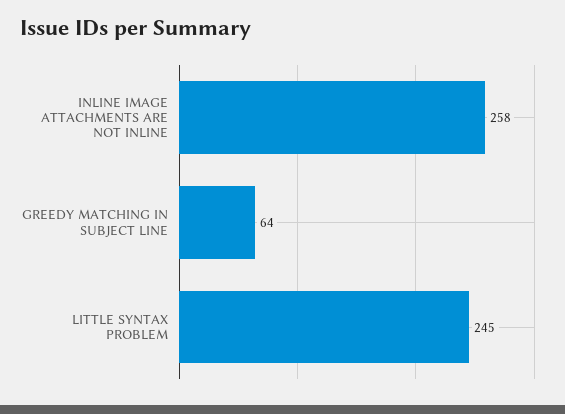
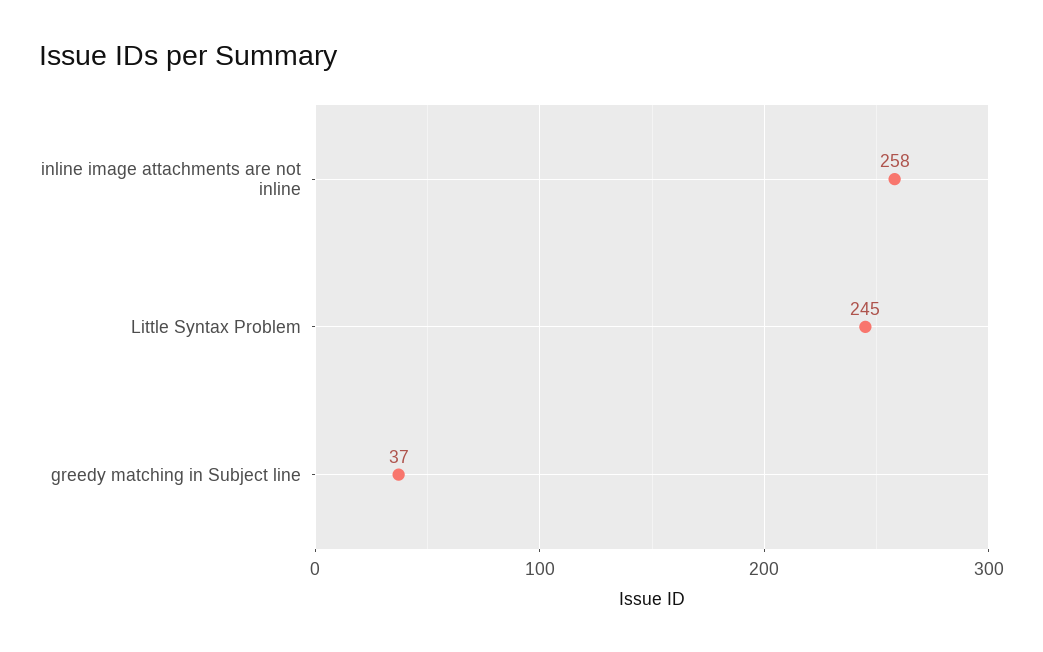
GREEDY MATCHING IN SUBJECT LINE: 64 -> 37

